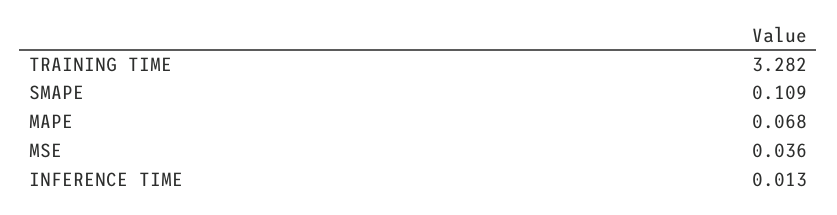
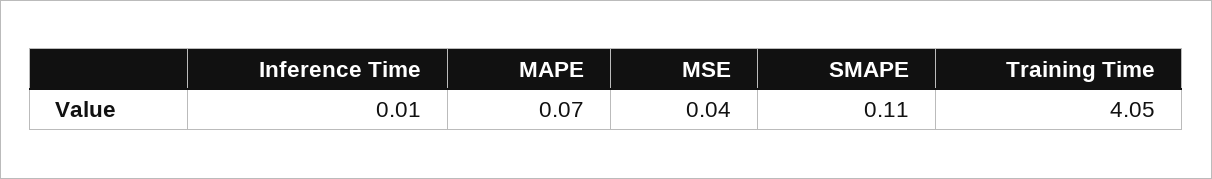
TRAINING TIME: 3.282 -> 4.05

